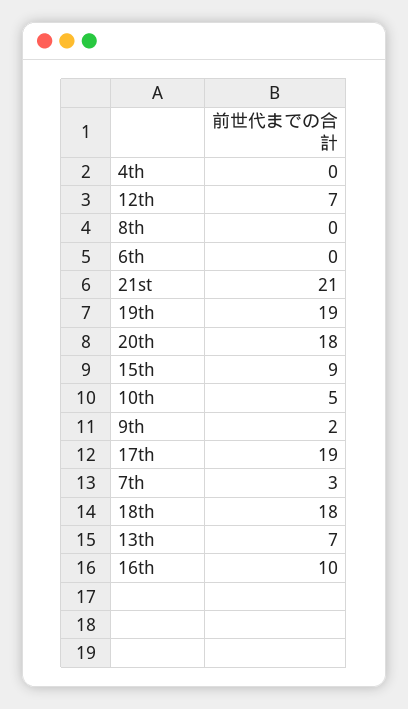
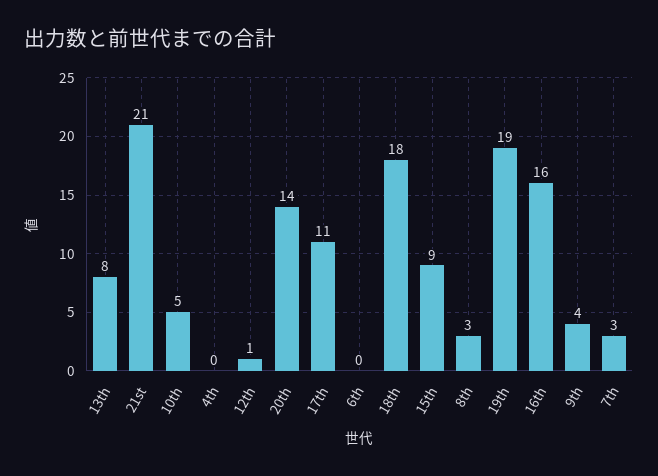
12th: 7 -> 1
8th: 0 -> 3
20th: 18 -> 14
9th: 2 -> 4
17th: 19 -> 11
13th: 7 -> 8
16th: 10 -> 16

